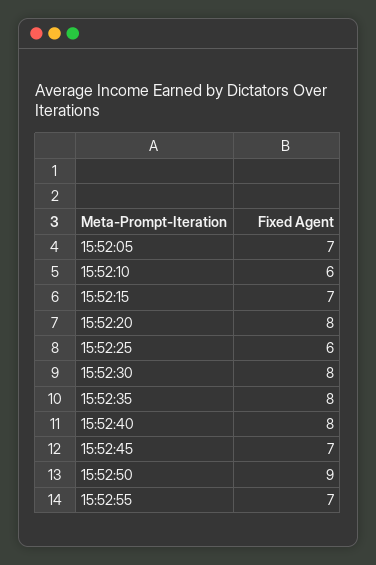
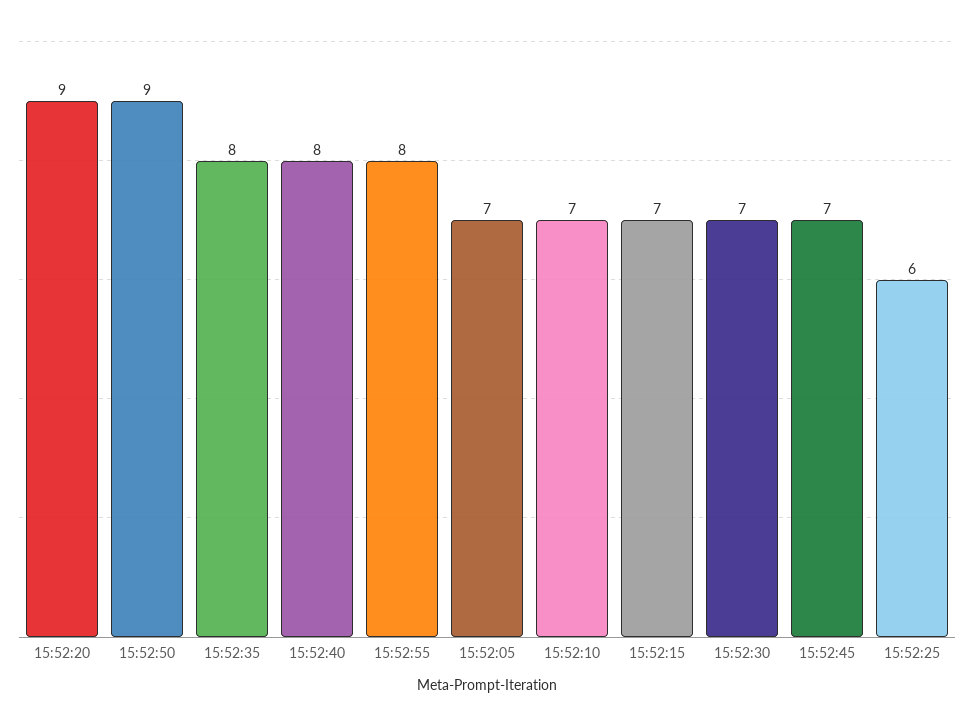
15:52:10: 6 -> 7
15:52:20: 8 -> 9
15:52:30: 8 -> 7
15:52:55: 7 -> 8

